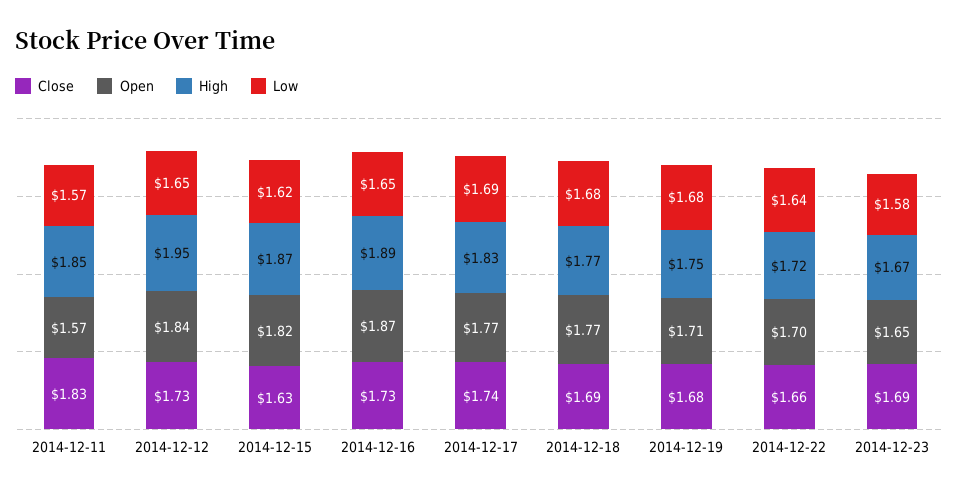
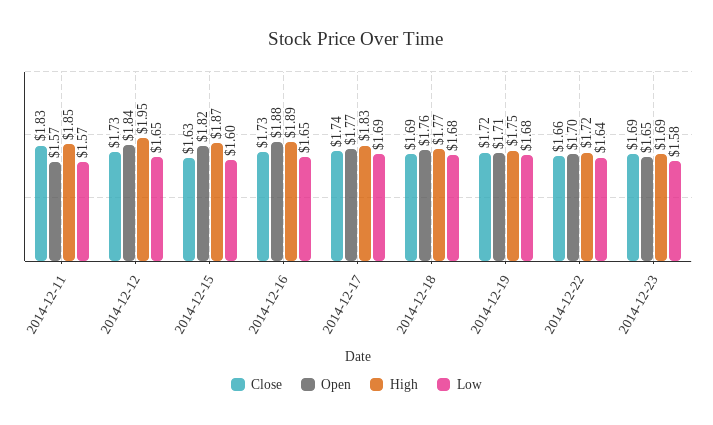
Low, 2014-12-15: 1.62 -> 1.6
Open, 2014-12-16: 1.87 -> 1.88
Open, 2014-12-18: 1.77 -> 1.76
Close, 2014-12-19: 1.68 -> 1.72
High, 2014-12-23: 1.67 -> 1.69

